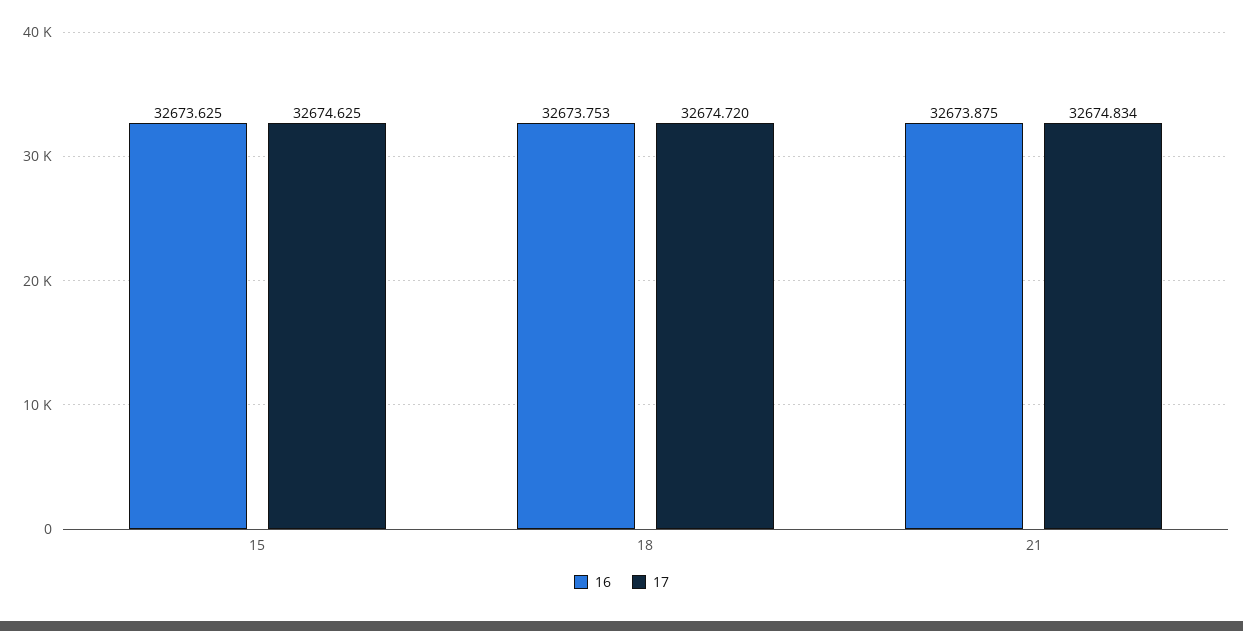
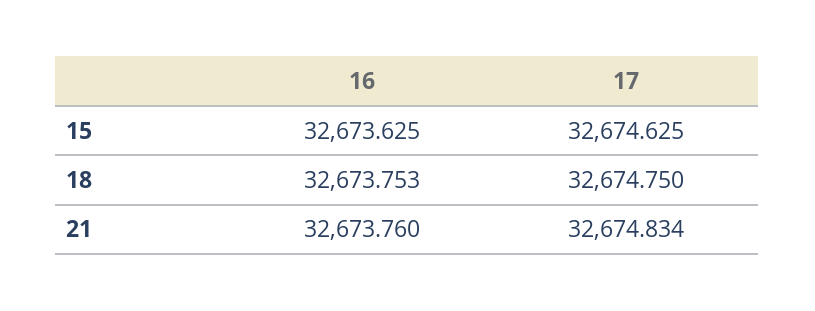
17, 18: 32674.72 -> 32674.75
16, 21: 32673.875 -> 32673.76

